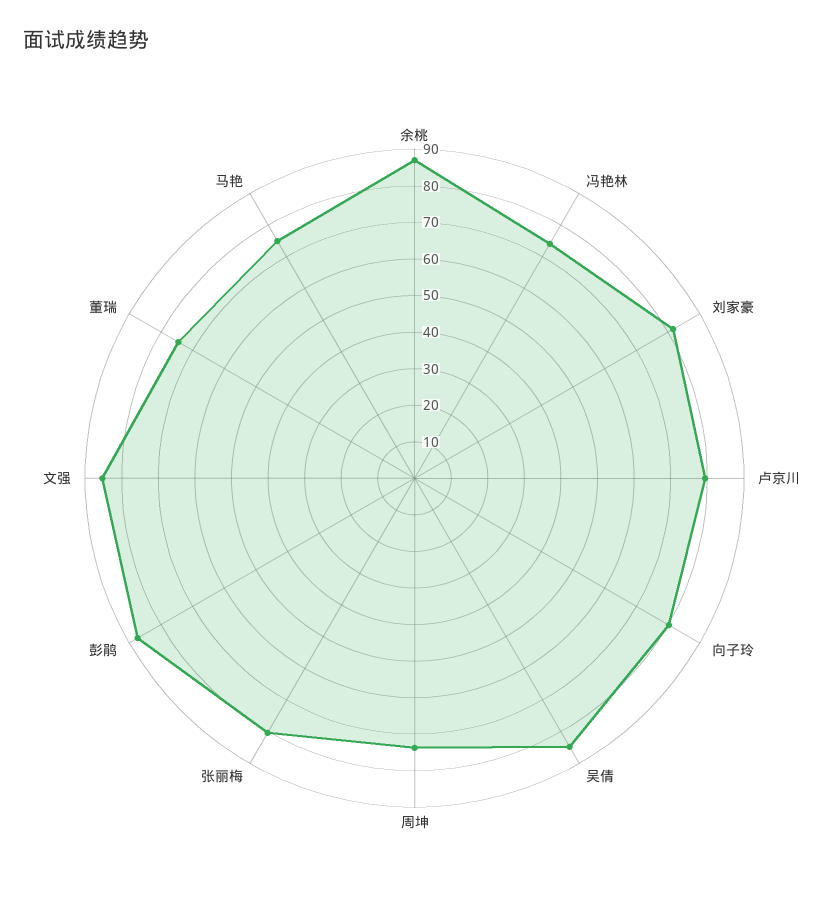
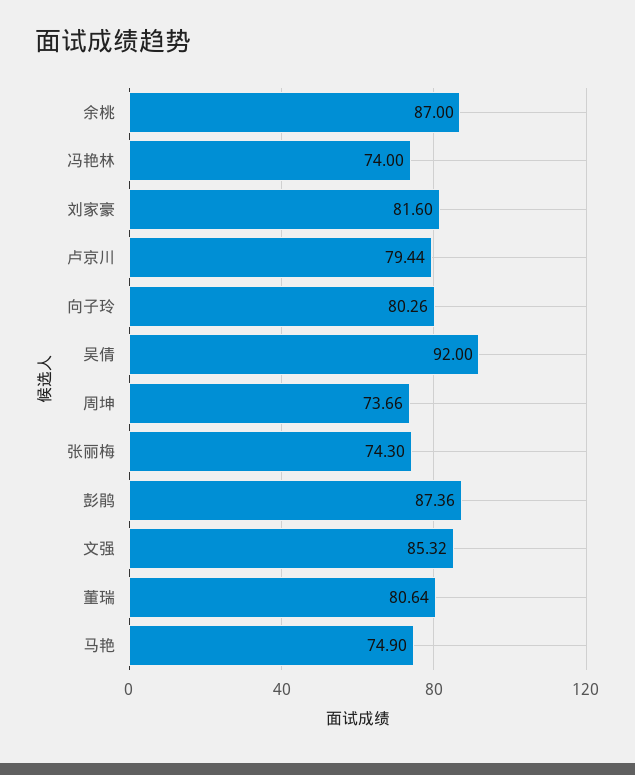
吴倩: 85 -> 92
张丽梅: 80 -> 74.3
董瑞: 75 -> 80.64

